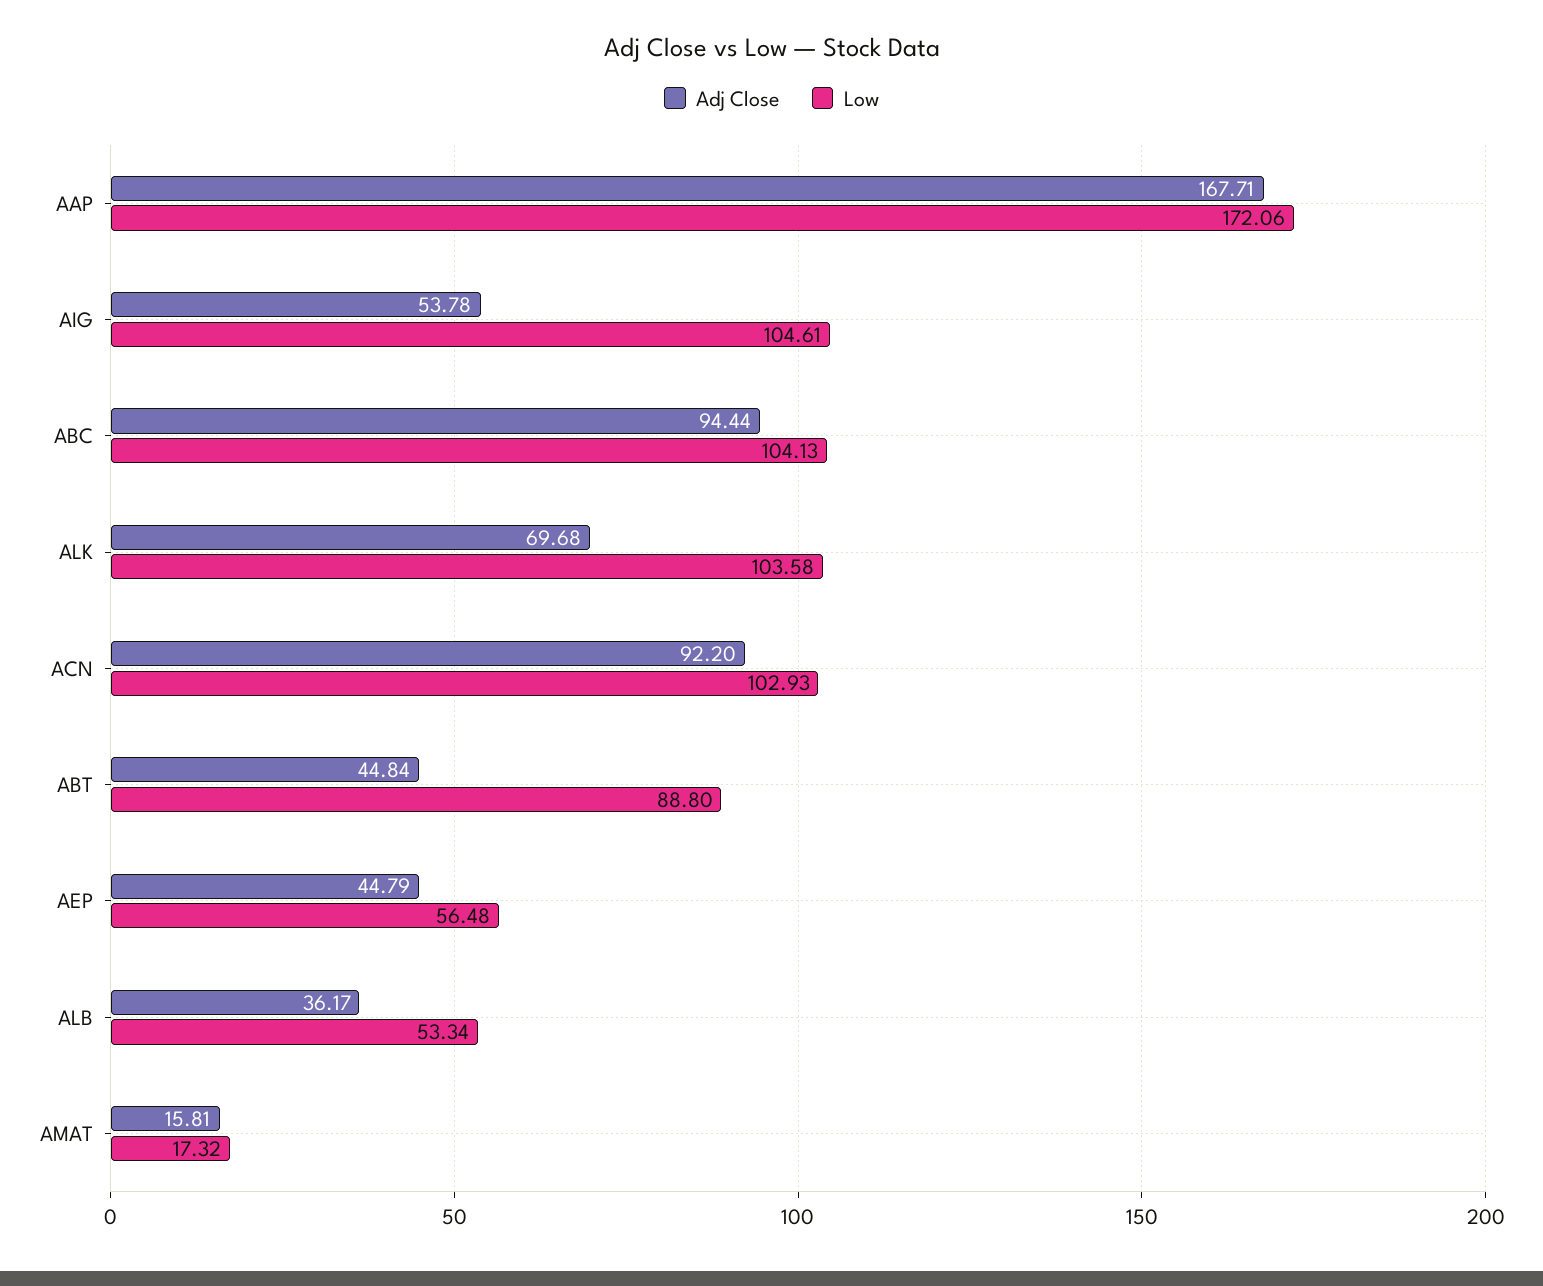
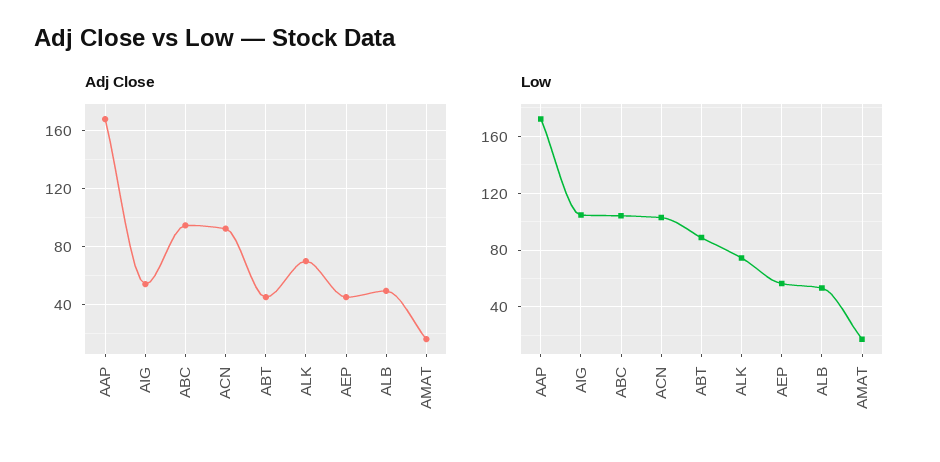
Low, ALK: 103.58 -> 75
Adj Close, ALB: 36.17 -> 50

